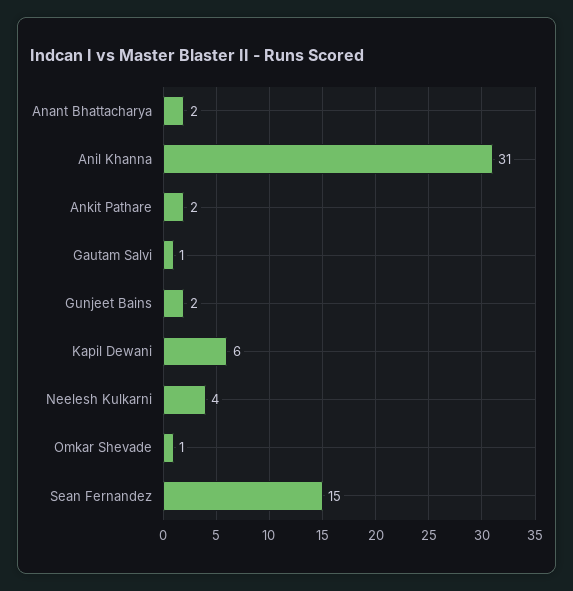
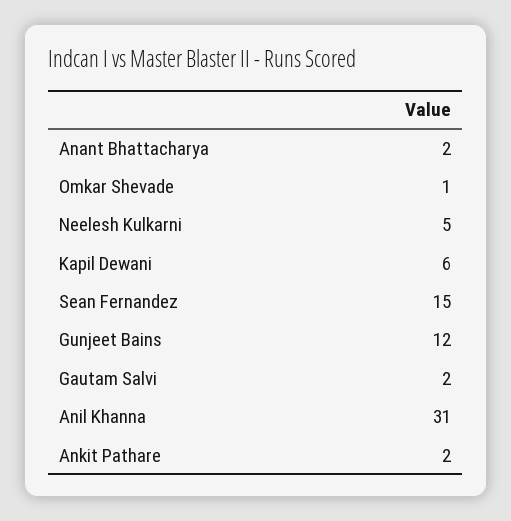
Gautam Salvi: 1 -> 2
Gunjeet Bains: 2 -> 12
Neelesh Kulkarni: 4 -> 5

